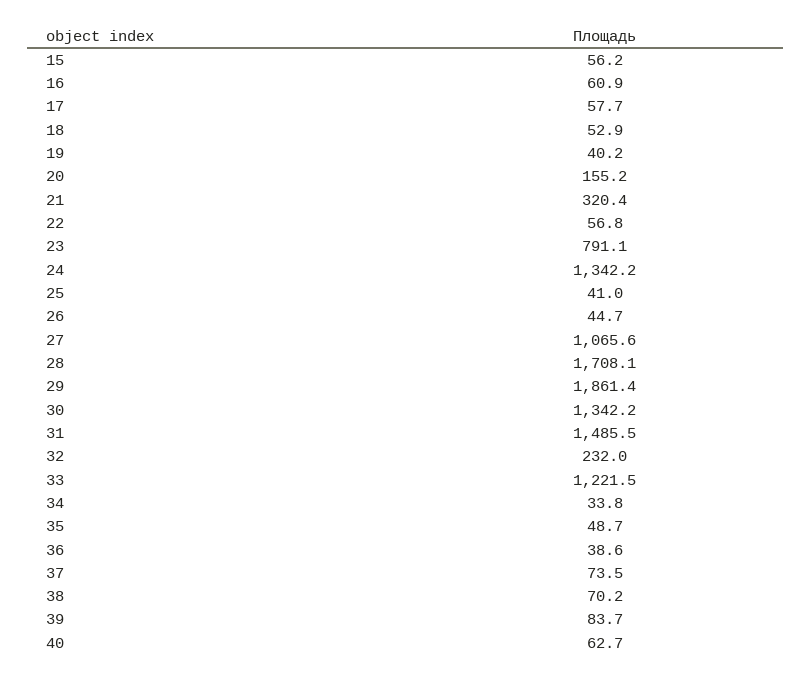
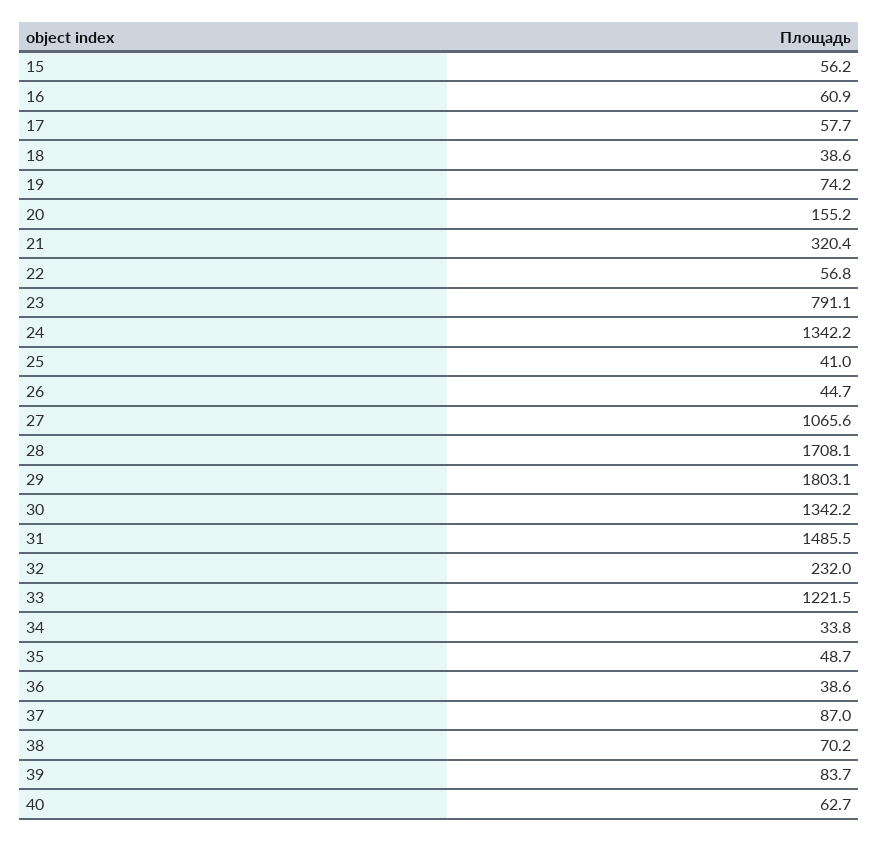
18: 52.9 -> 38.6
19: 40.2 -> 74.2
29: 1861.4 -> 1803.1
37: 73.5 -> 87

